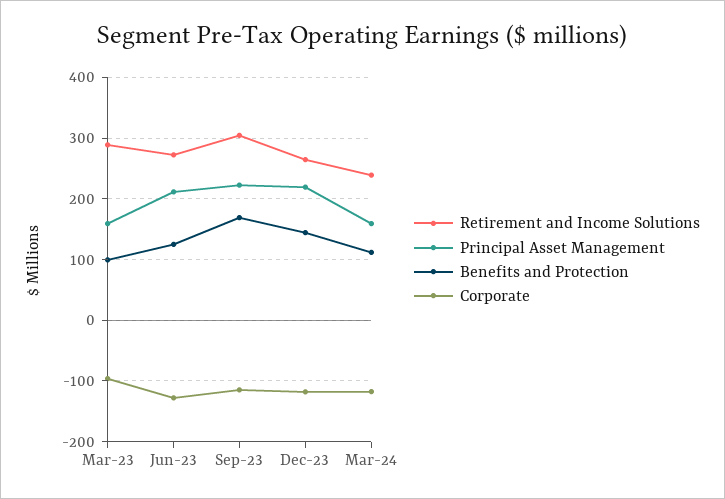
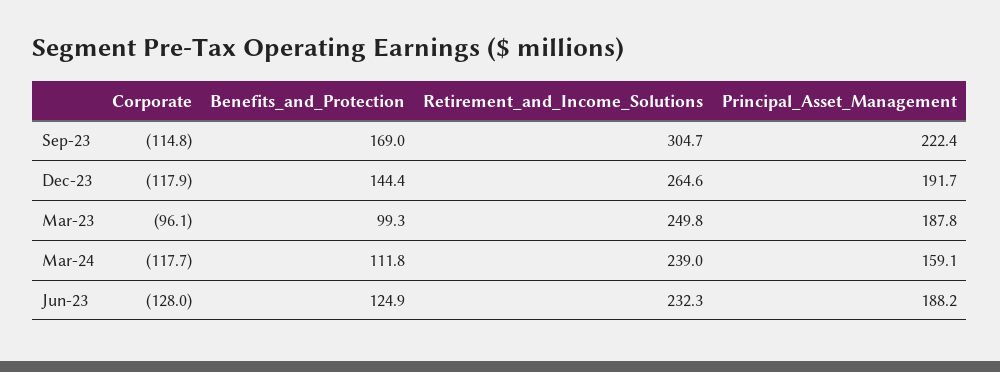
Retirement and Income Solutions, Mar-23: 290 -> 249.8
Principal Asset Management, Mar-23: 160 -> 187.8
Retirement and Income Solutions, Jun-23: 270 -> 232.3
Principal Asset Management, Jun-23: 210 -> 188.2
Principal Asset Management, Dec-23: 220 -> 191.7

